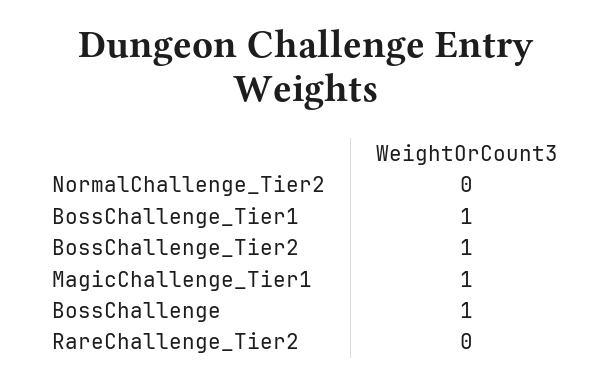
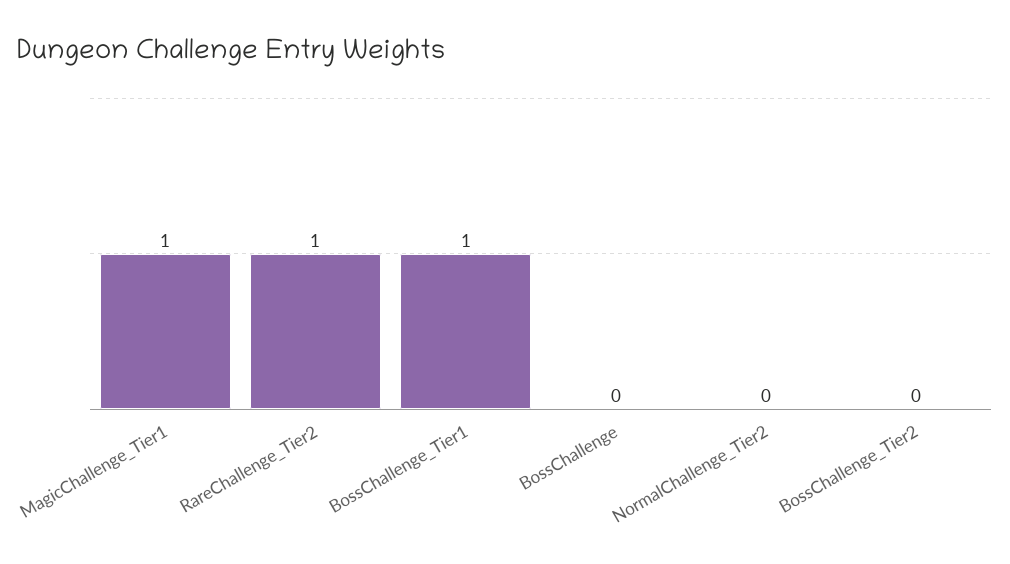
BossChallenge_Tier2: 1 -> 0
BossChallenge: 1 -> 0
RareChallenge_Tier2: 0 -> 1

